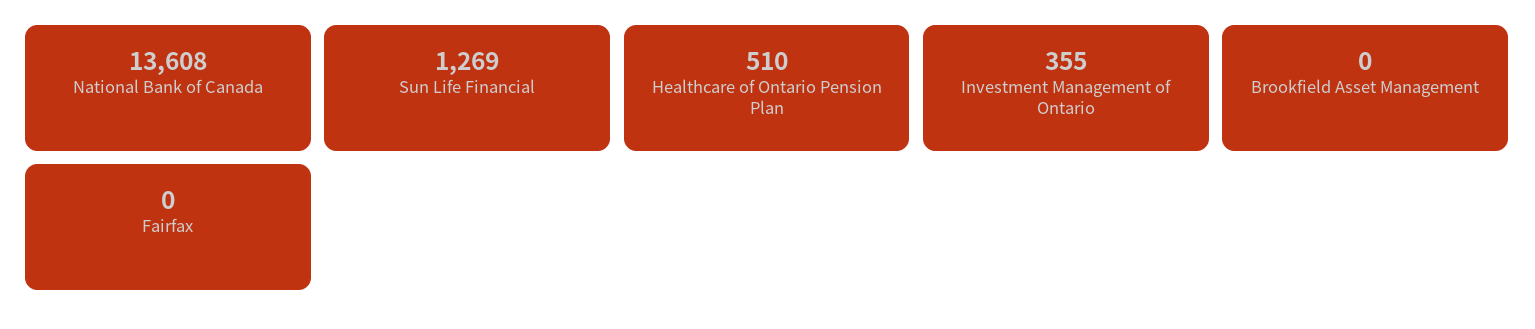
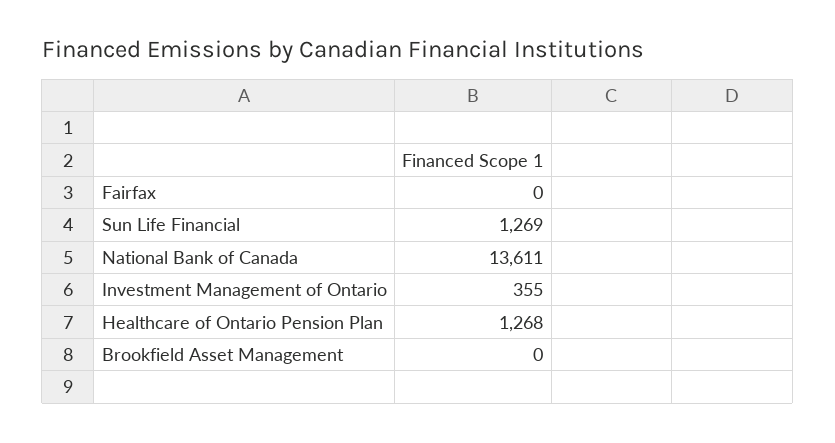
National Bank of Canada: 13608 -> 13611
Healthcare of Ontario Pension Plan: 510 -> 1268

